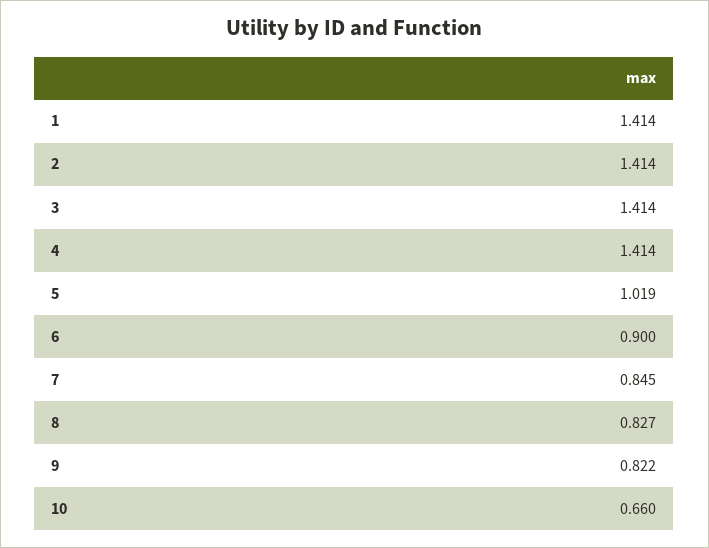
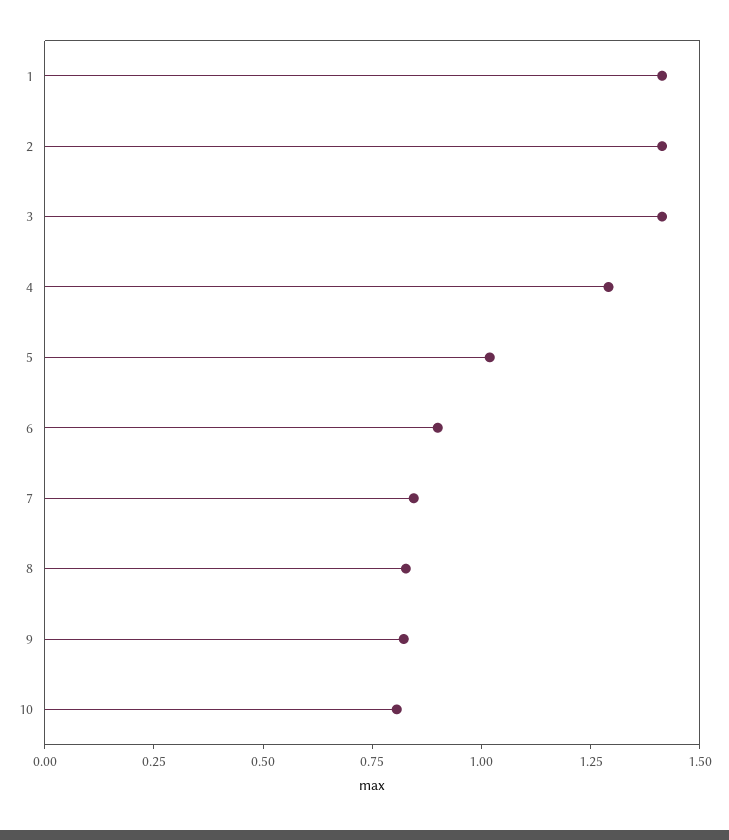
4: 1.414 -> 1.3
10: 0.66 -> 0.8

